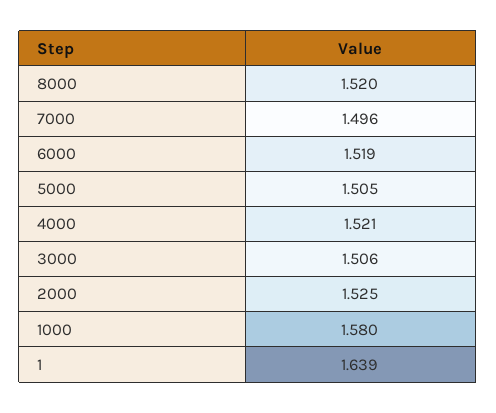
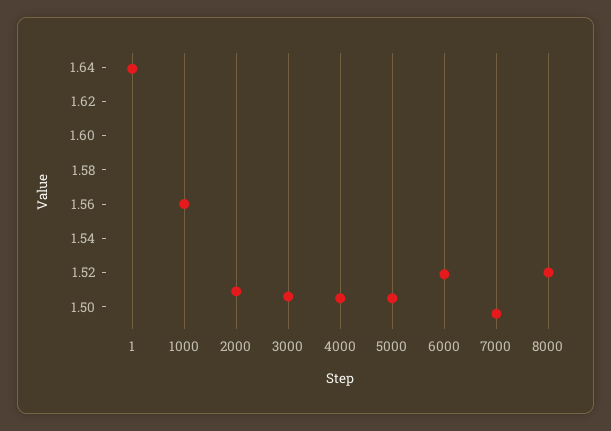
4000: 1.521 -> 1.505
2000: 1.525 -> 1.51
1000: 1.58 -> 1.56

